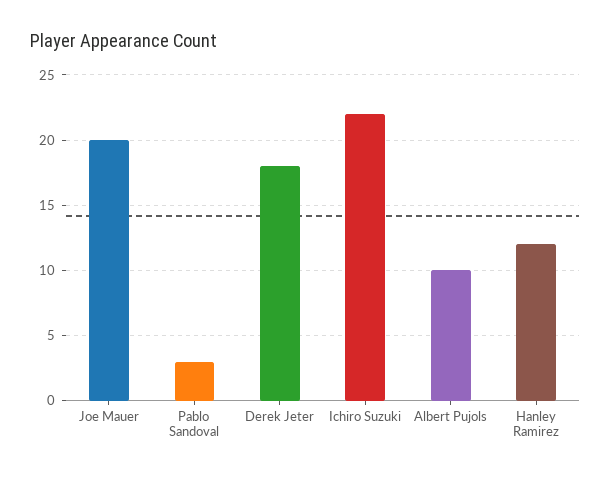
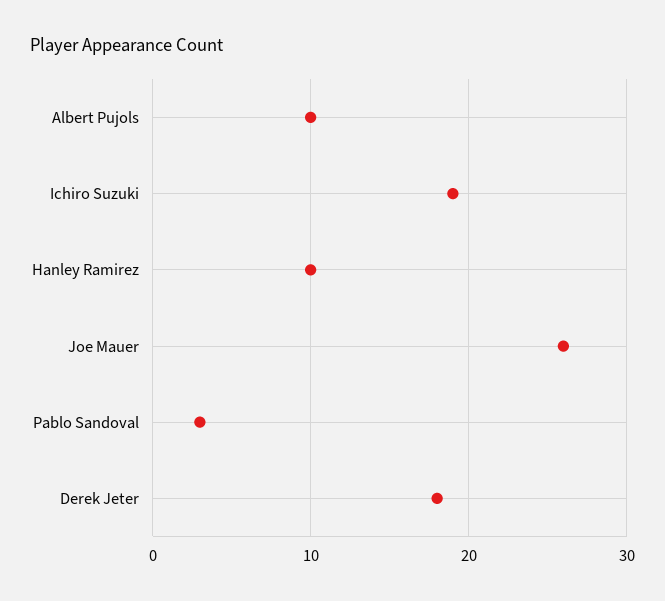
Joe Mauer: 20 -> 26
Ichiro Suzuki: 22 -> 19
Hanley Ramirez: 12 -> 10

